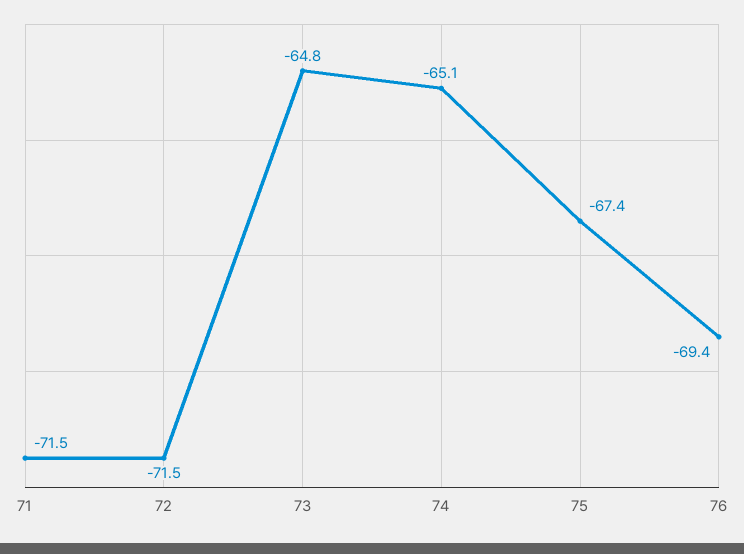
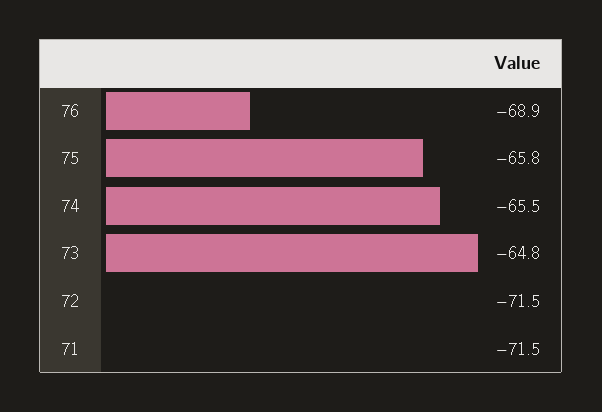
74: -65.1 -> -65.5
75: -67.4 -> -65.8
76: -69.4 -> -68.9

